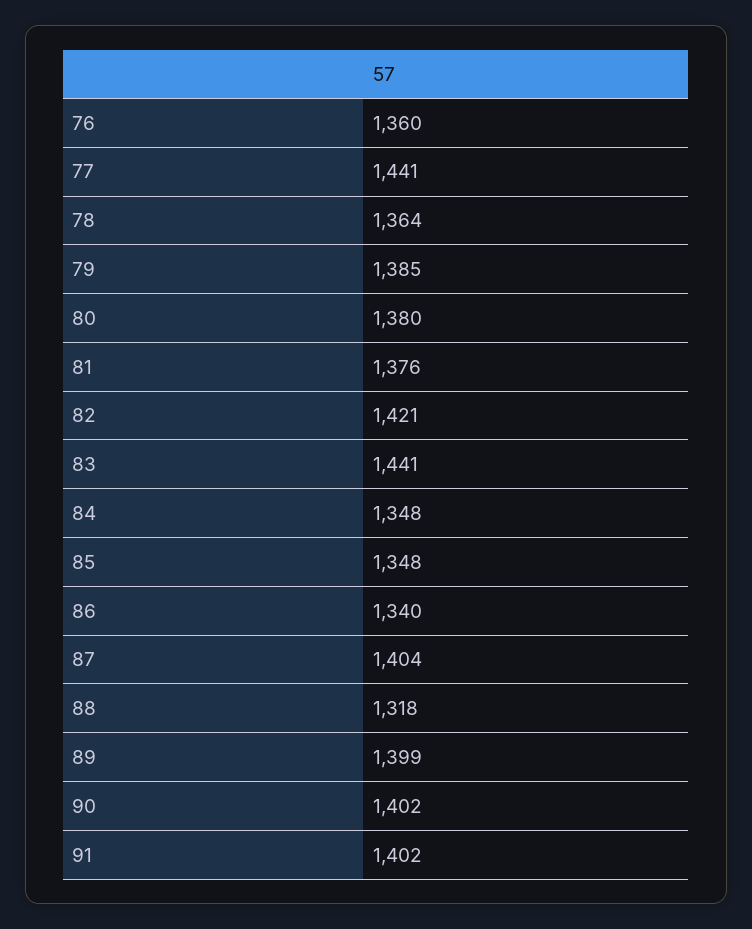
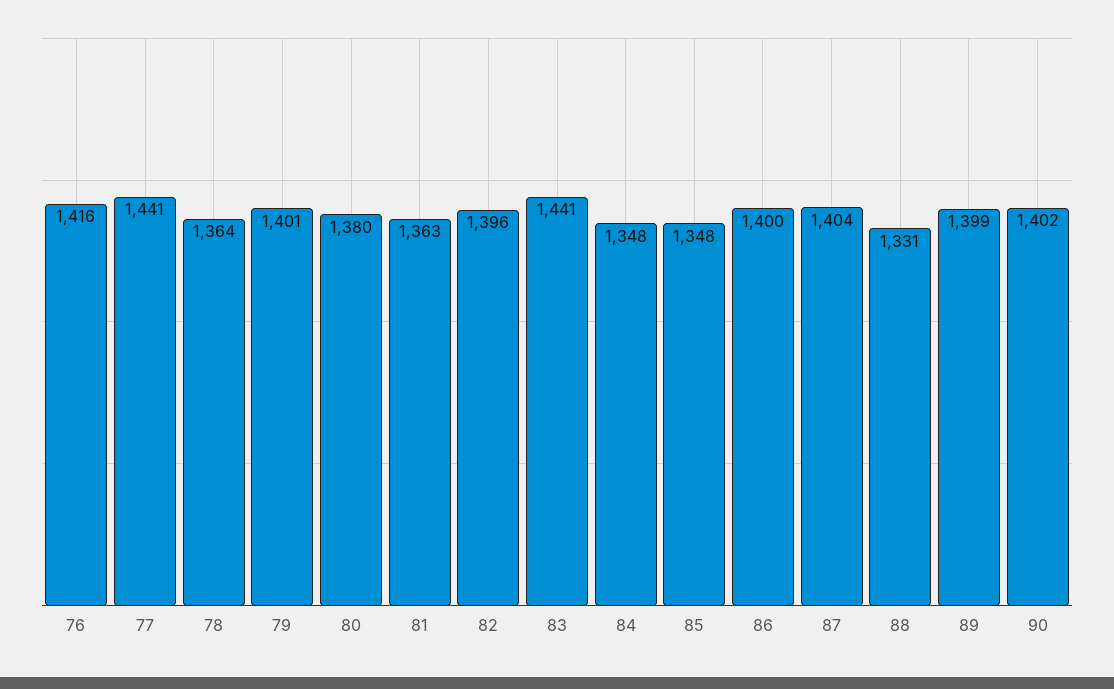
76: 1360 -> 1416
79: 1385 -> 1401
81: 1376 -> 1363
82: 1421 -> 1396
86: 1340 -> 1400
88: 1318 -> 1331
91: 1402 -> none

